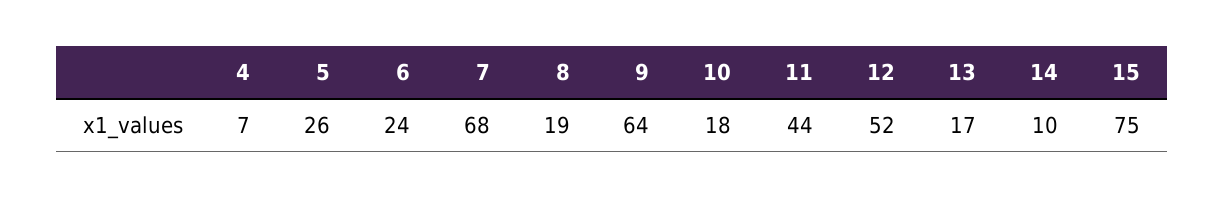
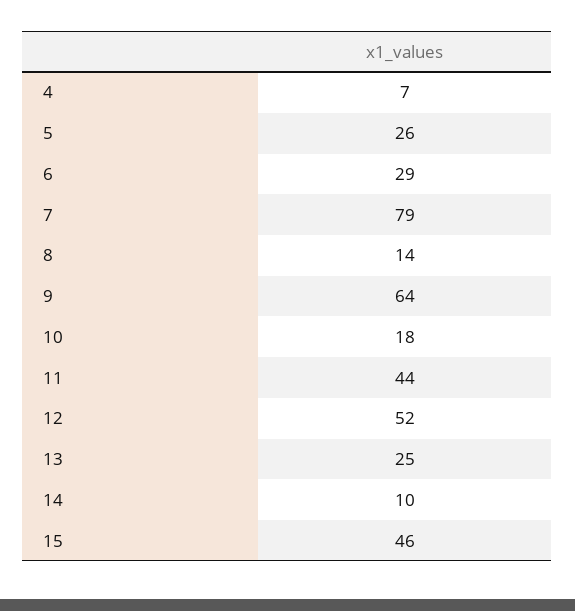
6: 24 -> 29
7: 68 -> 79
8: 19 -> 14
13: 17 -> 25
15: 75 -> 46

